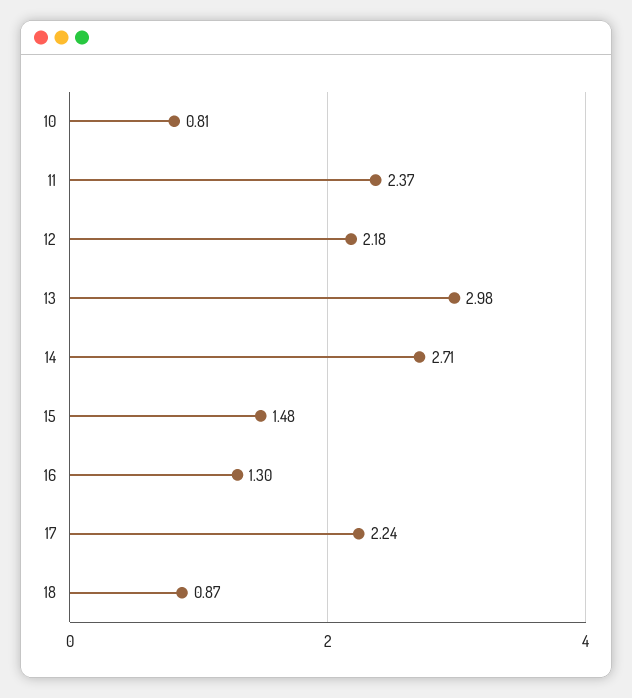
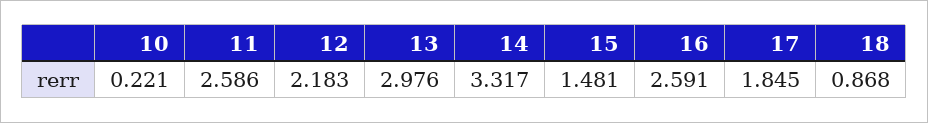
10: 0.81 -> 0.221
11: 2.37 -> 2.586
14: 2.71 -> 3.317
16: 1.3 -> 2.591
17: 2.24 -> 1.845

